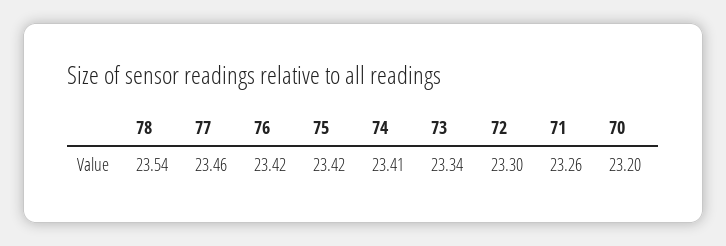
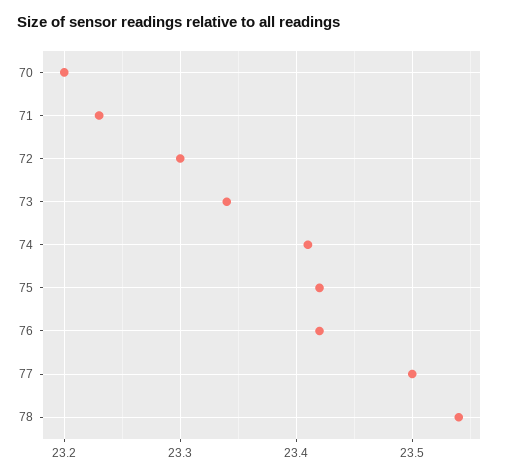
77: 23.46 -> 23.5
71: 23.26 -> 23.23

